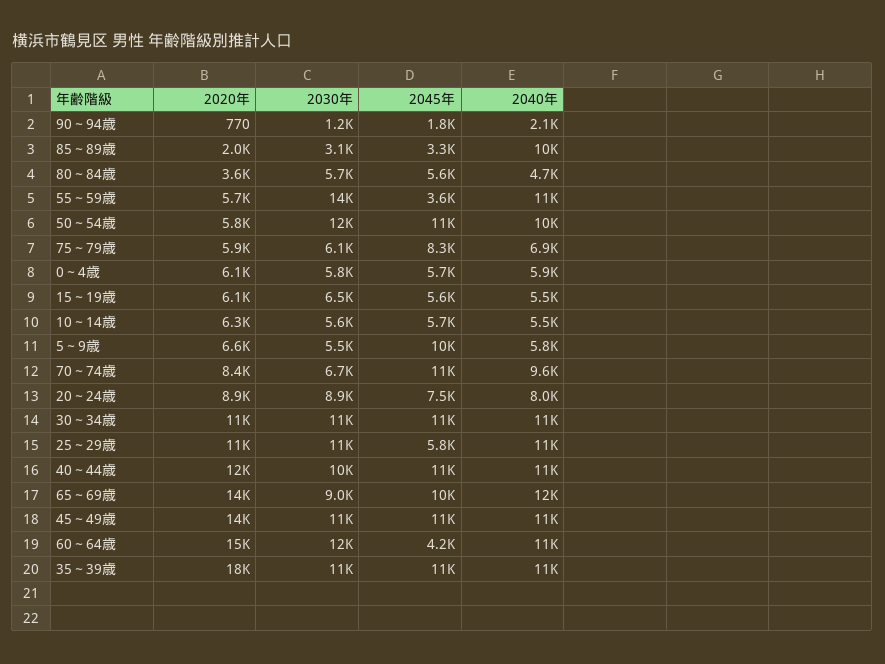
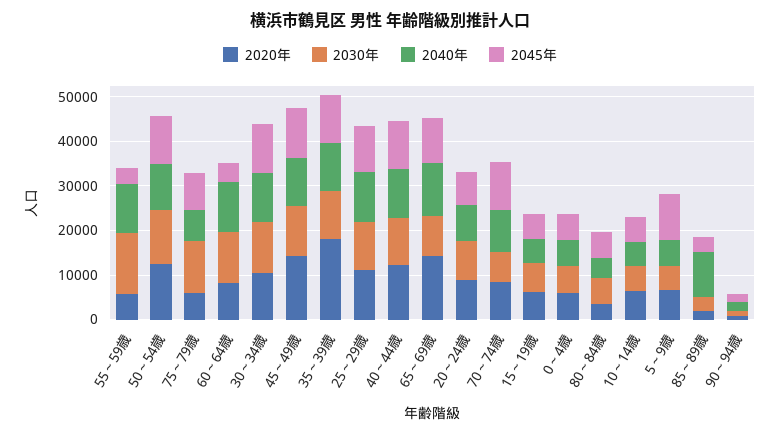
2020年, 50～54歳: 5800 -> 12000
2030年, 75～79歳: 6100 -> 12000
2045年, 25～29歳: 5800 -> 10000
2020年, 60～64歳: 15000 -> 8000

